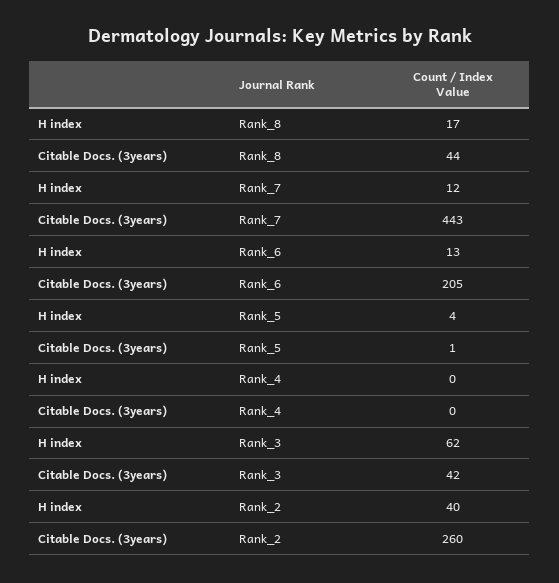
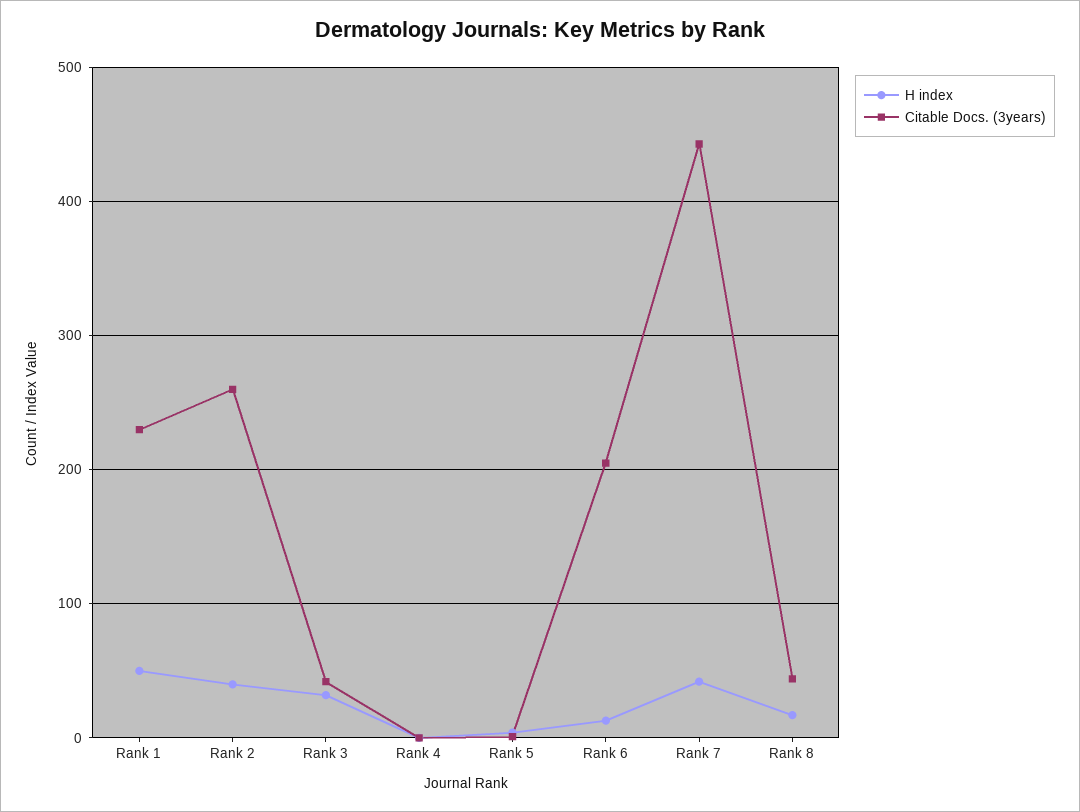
H index, Rank_7: 12 -> 40
H index, Rank_3: 62 -> 30
H index, Rank 1: none -> 50
Citable Docs. (3years), Rank 1: none -> 230

